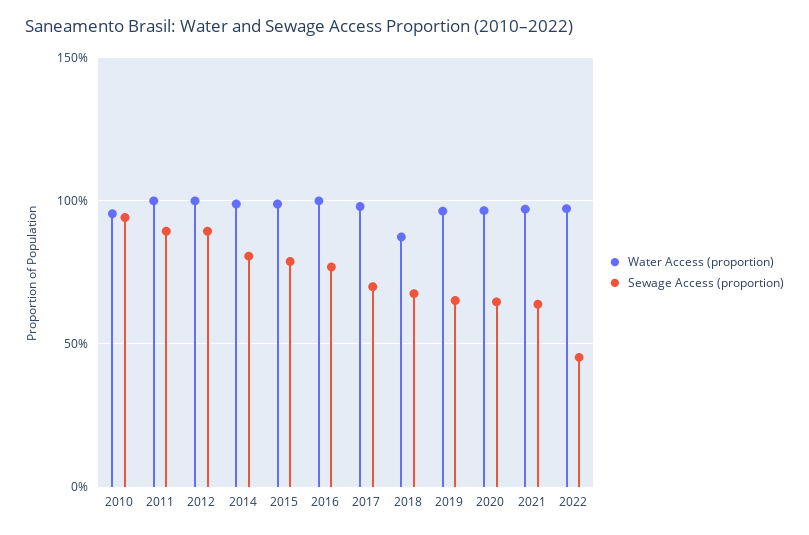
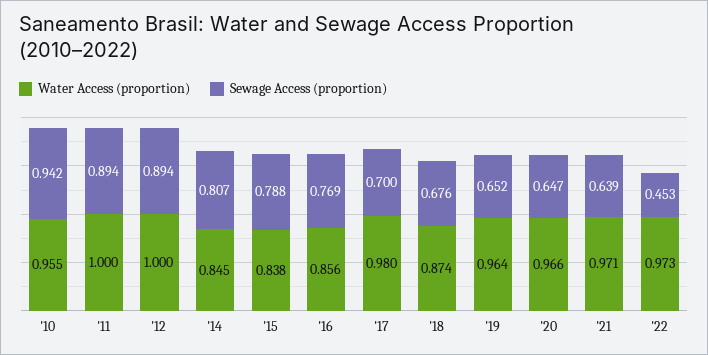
Water Access (proportion), 2014: 1 -> 0.845
Water Access (proportion), 2015: 1 -> 0.838
Water Access (proportion), 2016: 1 -> 0.856

